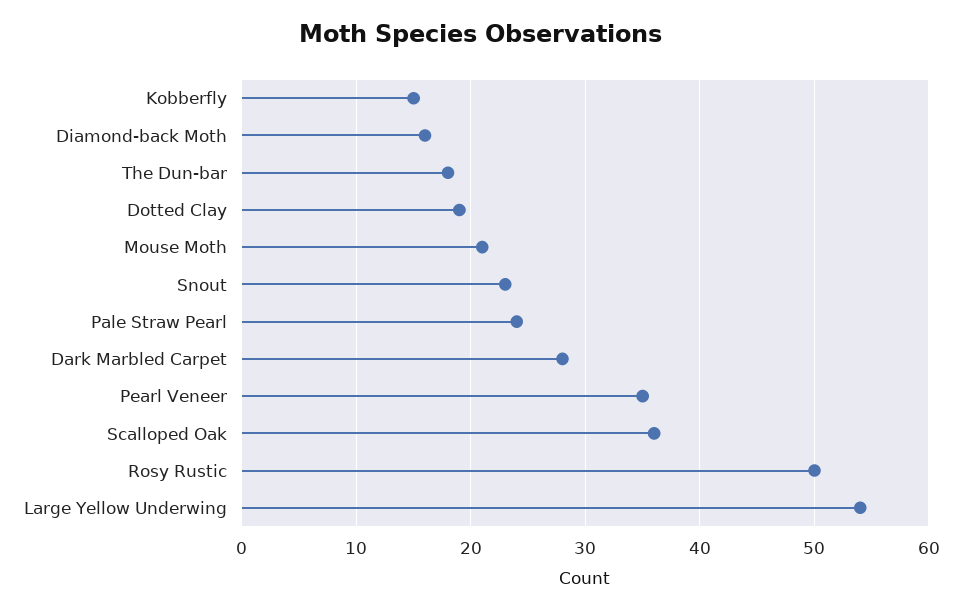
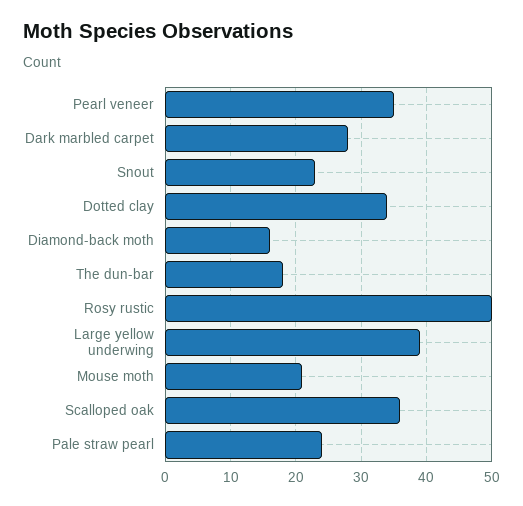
Kobberfly: 15 -> none
Dotted Clay: 19 -> 34
Large Yellow Underwing: 54 -> 39

